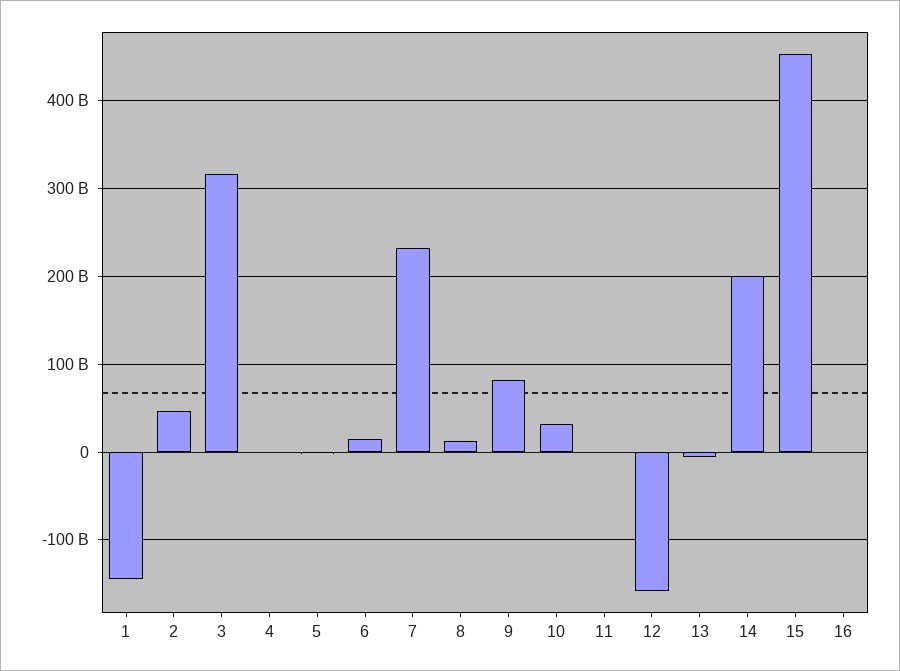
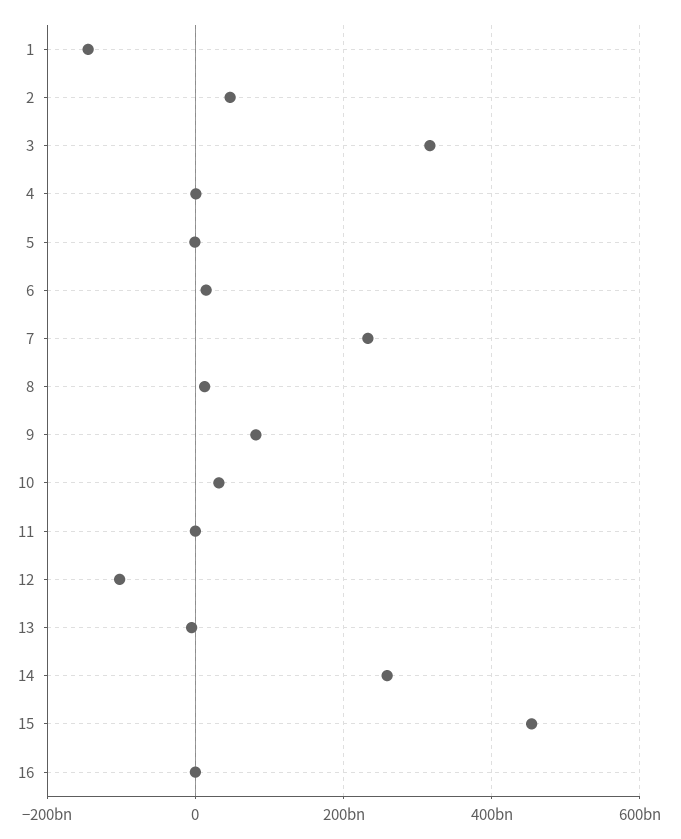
12: -160000000000 -> -100000000000
14: 200000000000 -> 260000000000

